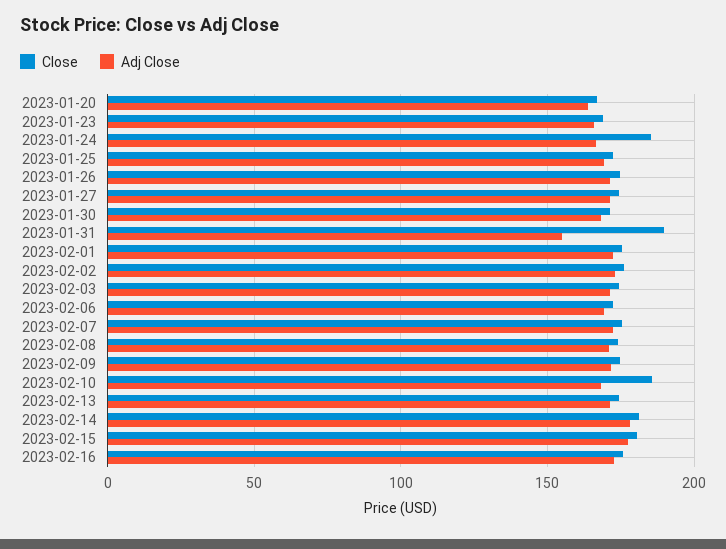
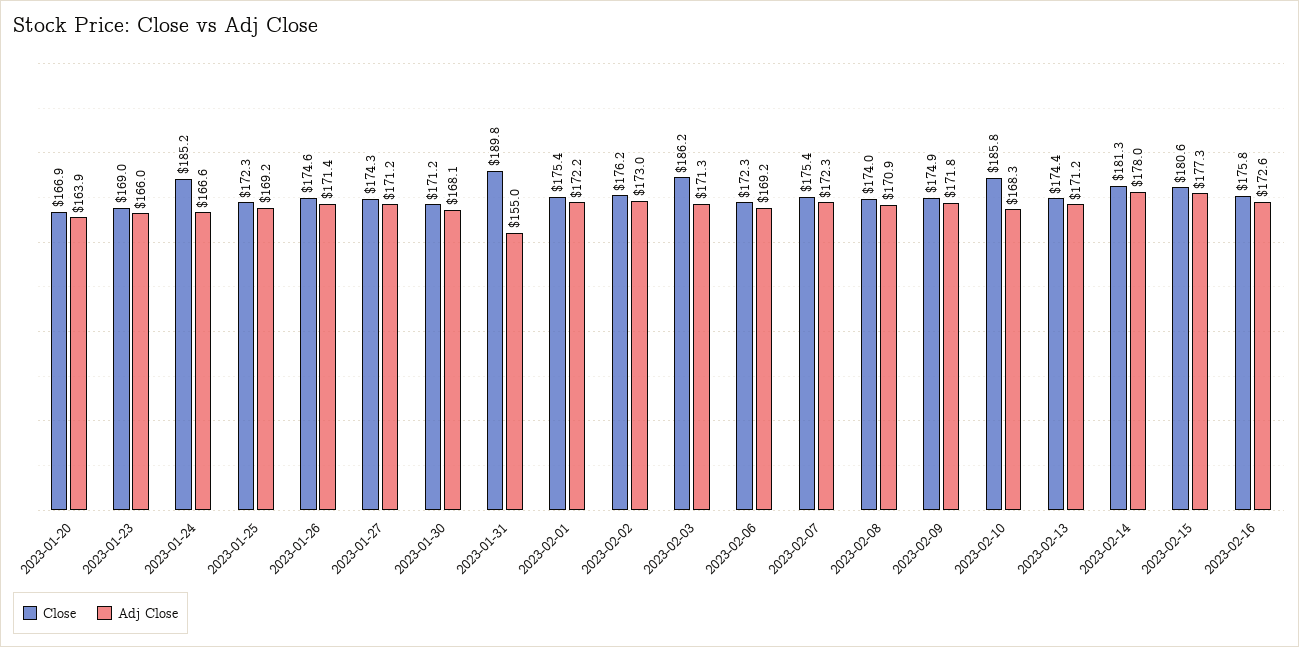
Close, 2023-02-03: 175 -> 186.2

